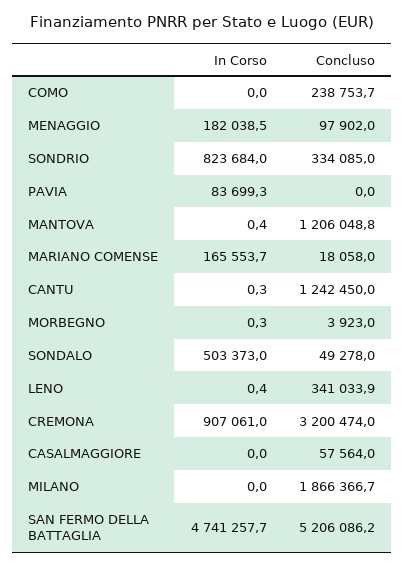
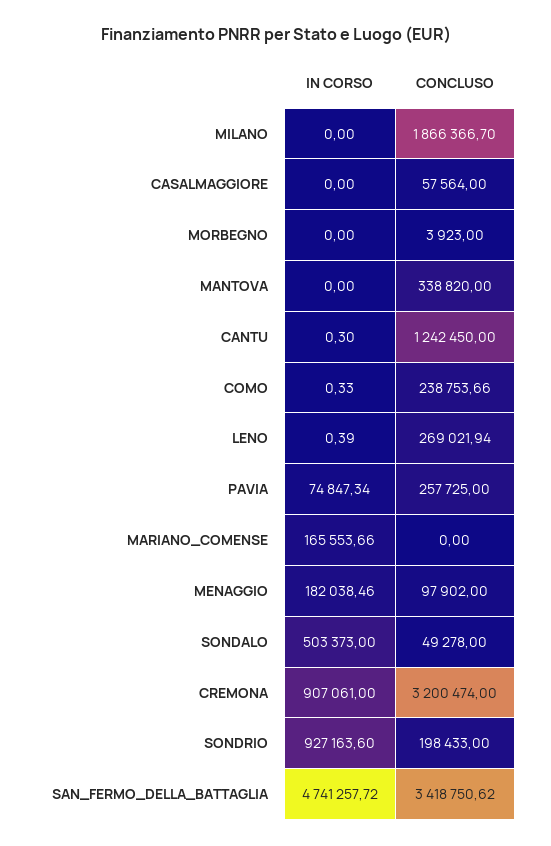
In Corso, COMO: 0 -> 0.33
In Corso, SONDRIO: 823684 -> 927163.6
Concluso, SONDRIO: 334085 -> 198433
In Corso, PAVIA: 83699.3 -> 74847.34
Concluso, PAVIA: 0 -> 257725
In Corso, MANTOVA: 0.4 -> 0
Concluso, MANTOVA: 1206048.8 -> 338820
Concluso, MARIANO COMENSE: 18058 -> 0
In Corso, MORBEGNO: 0.3 -> 0
Concluso, LENO: 341033.9 -> 269021.94
Concluso, SAN FERMO DELLA BATTAGLIA: 5206086.2 -> 3418750.62

